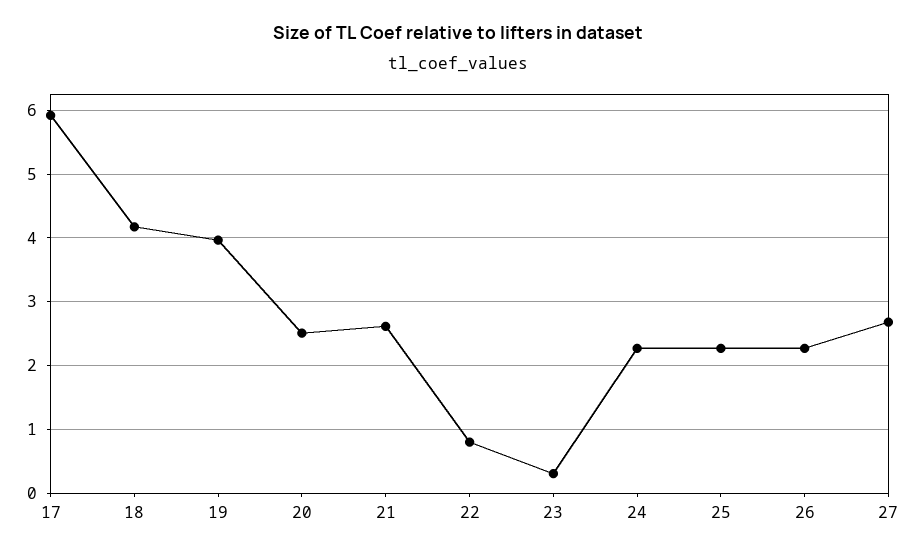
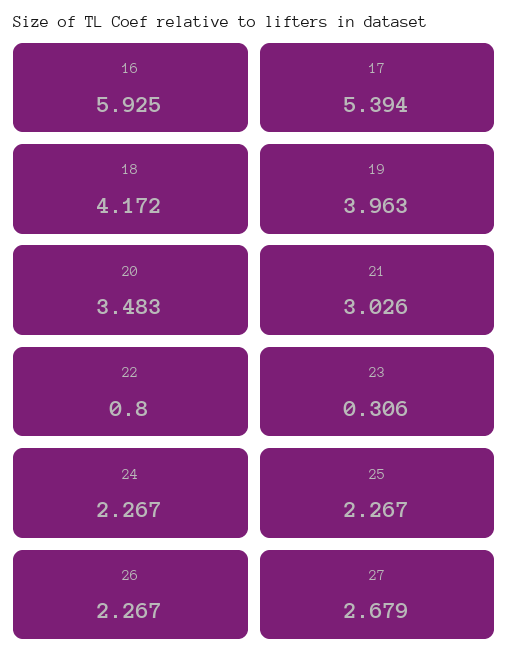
17: 5.9 -> 5.394
20: 2.5 -> 3.483
21: 2.6 -> 3.026
16: none -> 5.925

